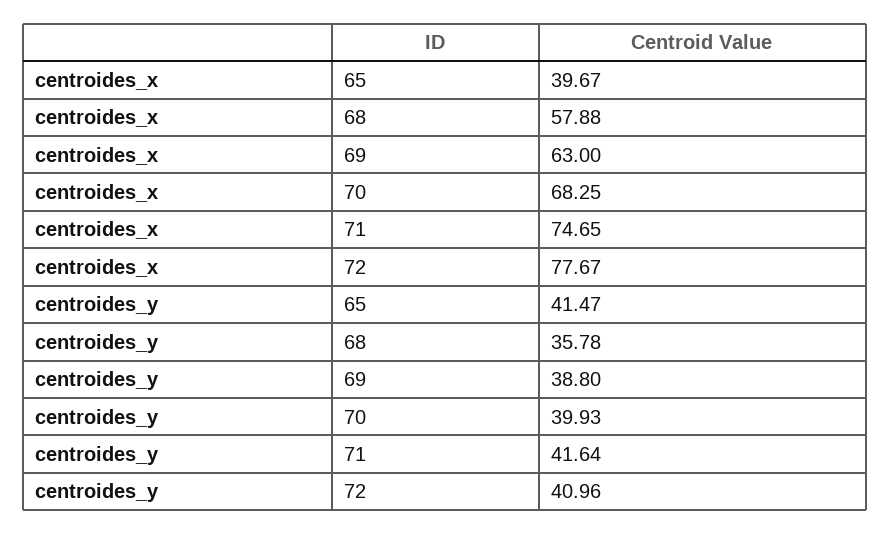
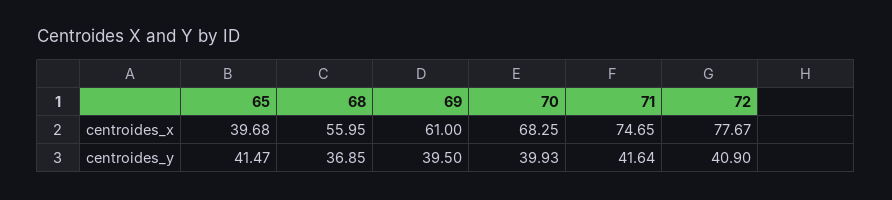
centroides_x, 65: 39.67 -> 39.68
centroides_x, 68: 57.88 -> 55.95
centroides_x, 69: 63 -> 61
centroides_y, 68: 35.78 -> 36.85
centroides_y, 69: 38.8 -> 39.5
centroides_y, 72: 40.96 -> 40.9

